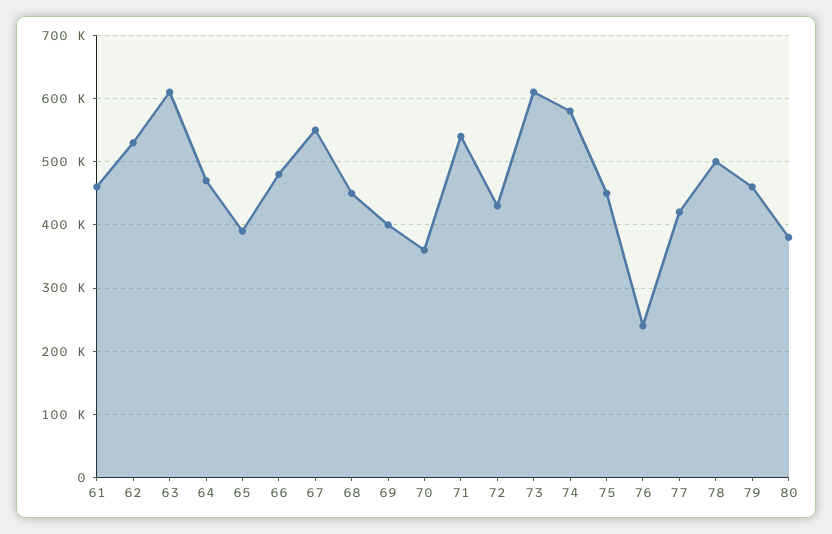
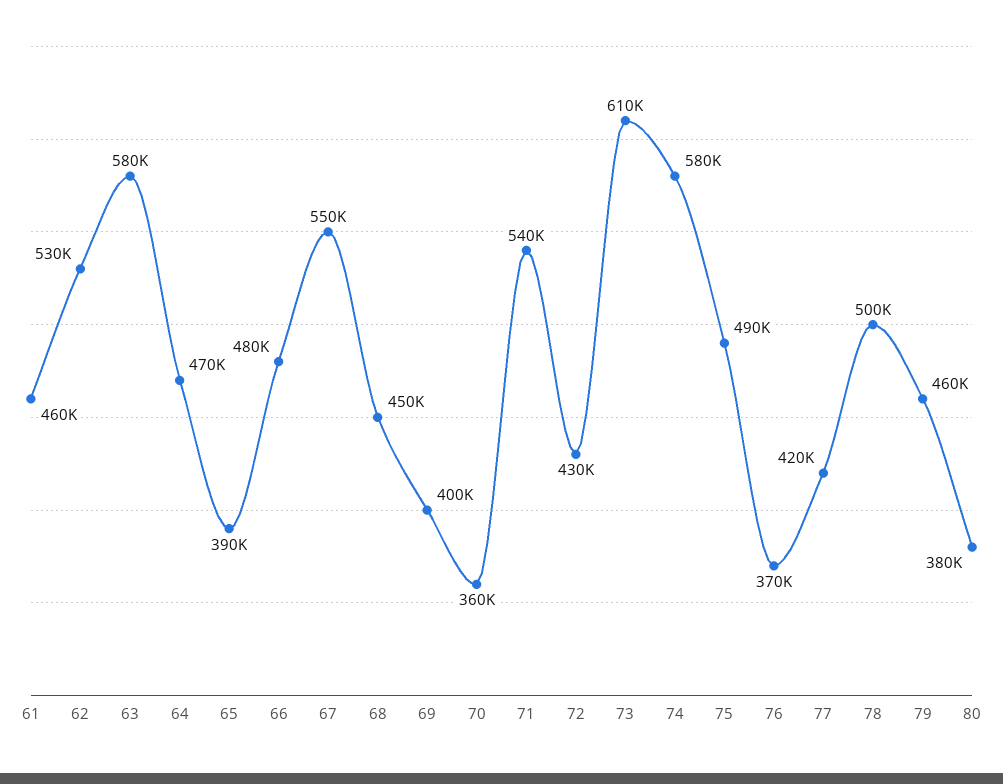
63: 610000 -> 580000
75: 450000 -> 490000
76: 240000 -> 370000

